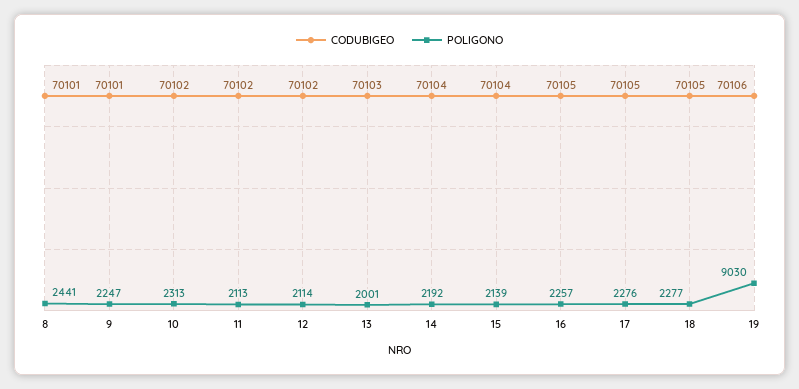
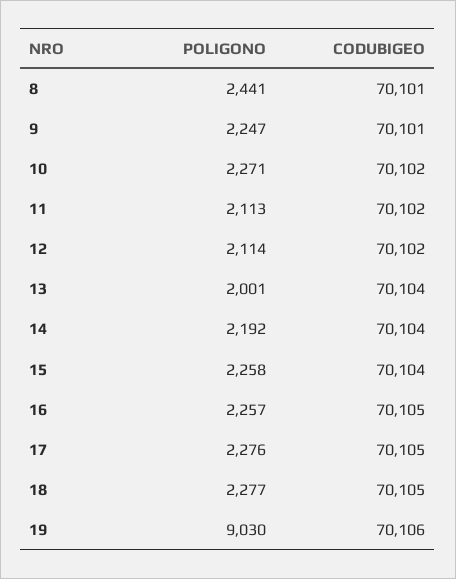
POLIGONO, 10: 2313 -> 2271
CODUBIGEO, 13: 70103 -> 70104
POLIGONO, 15: 2139 -> 2258

